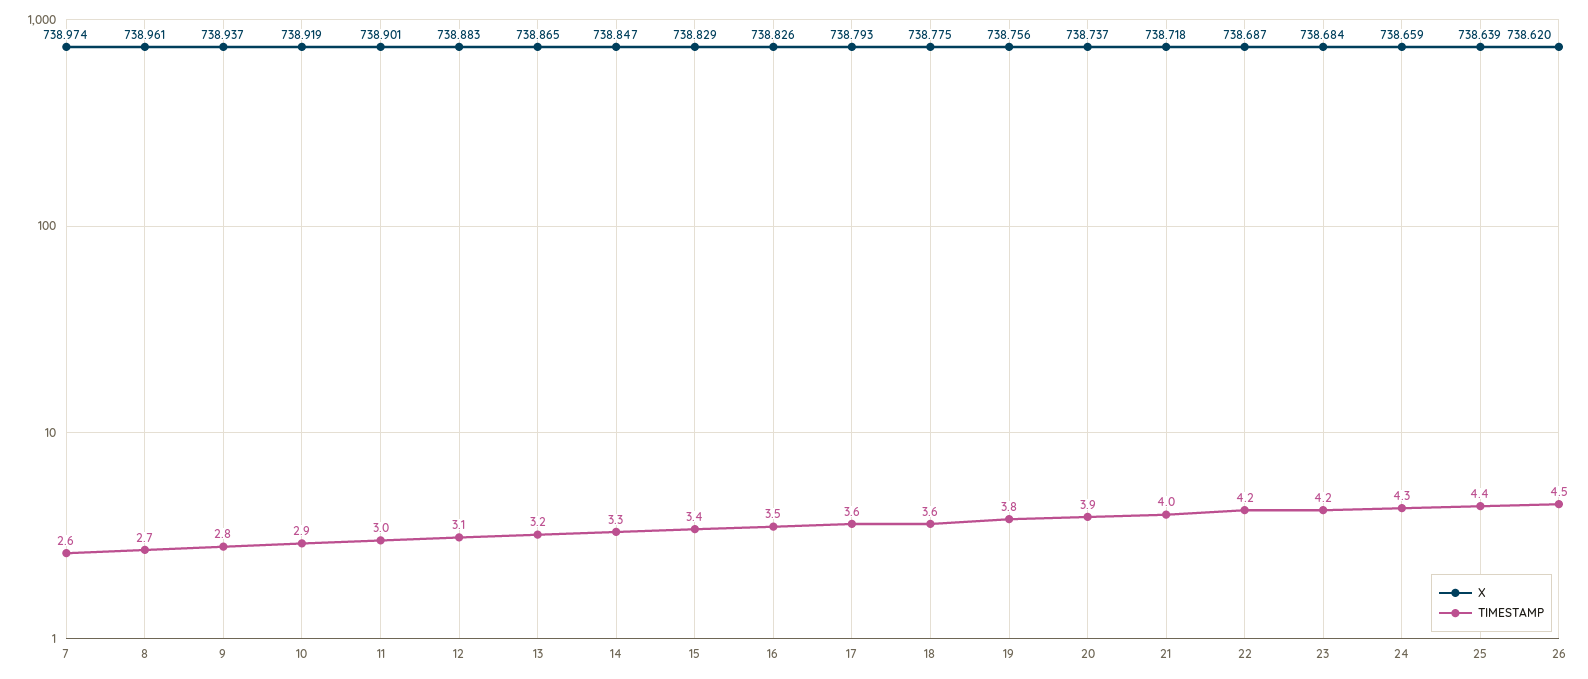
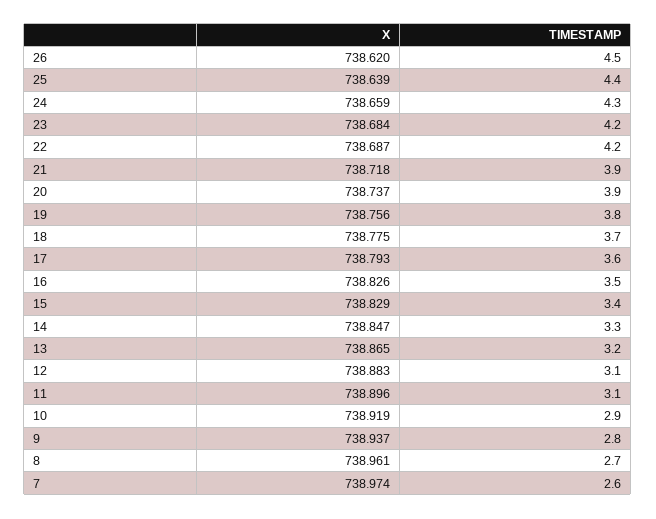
X, 11: 738.901 -> 738.896
TIMESTAMP, 11: 3 -> 3.1
TIMESTAMP, 18: 3.6 -> 3.7
TIMESTAMP, 21: 4 -> 3.9

